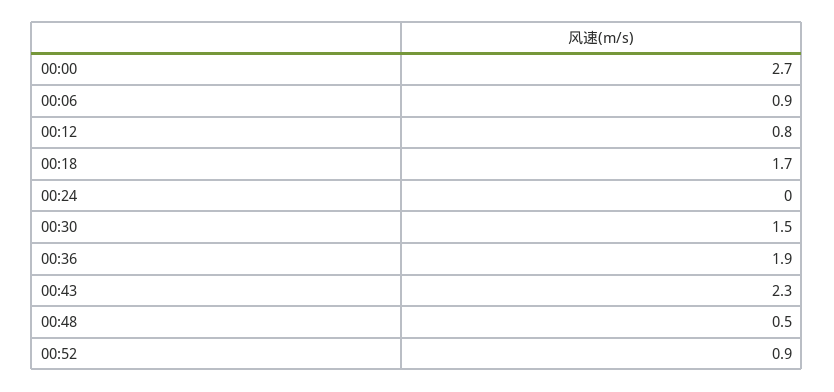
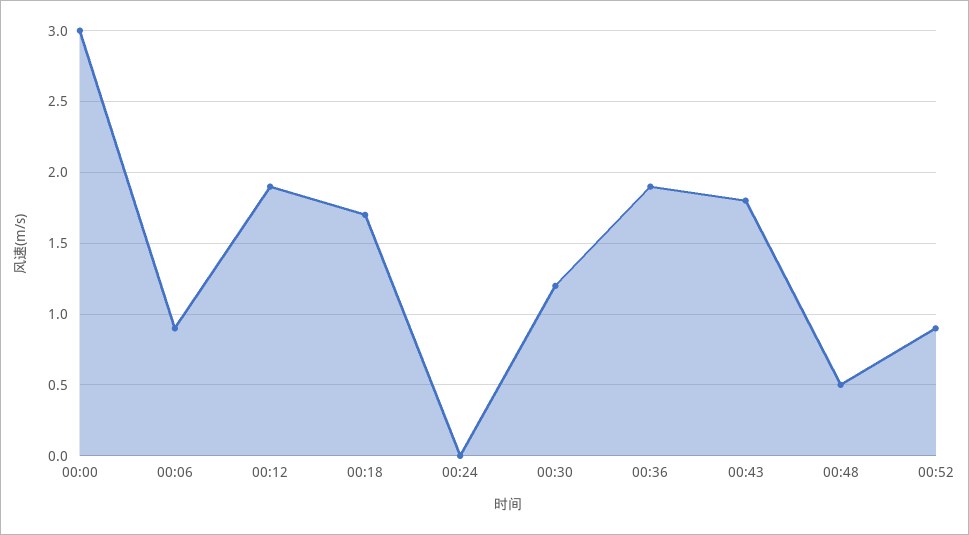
00:00: 2.7 -> 3
00:12: 0.8 -> 1.9
00:30: 1.5 -> 1.2
00:43: 2.3 -> 1.8

